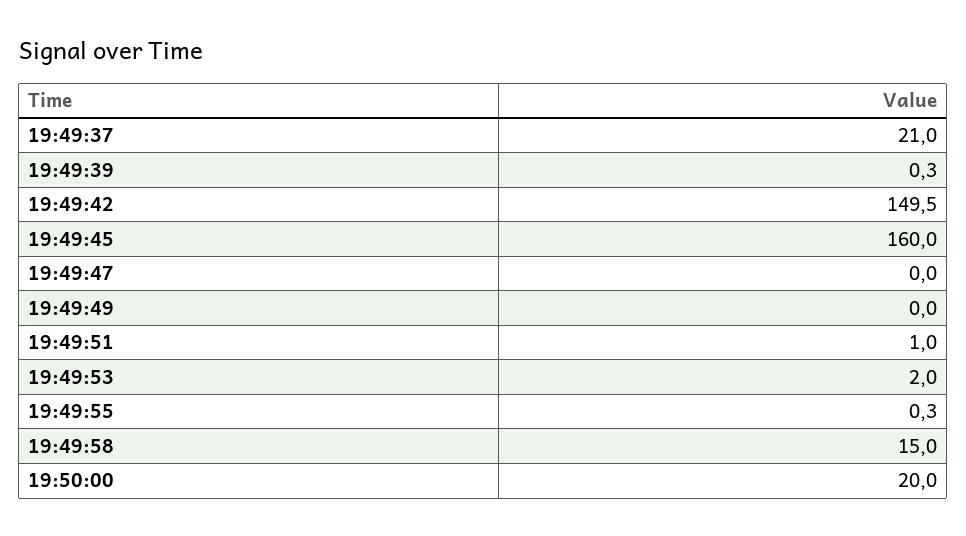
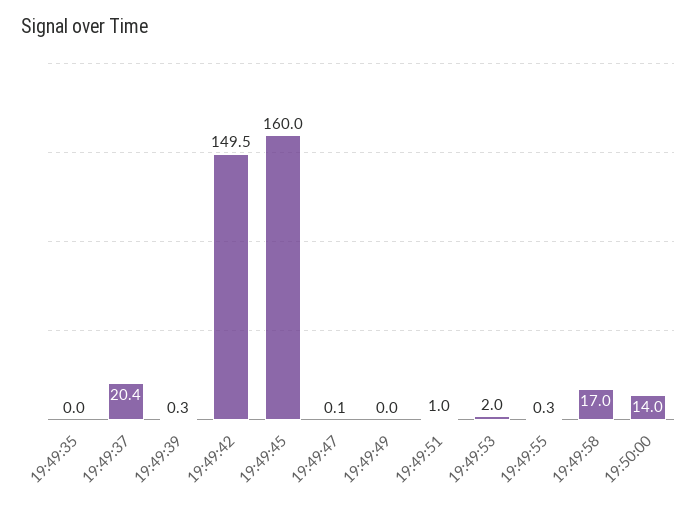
19:49:37: 21 -> 20.4
19:49:47: 0 -> 0.1
19:49:58: 15 -> 17
19:50:00: 20 -> 14
19:49:35: none -> 0

